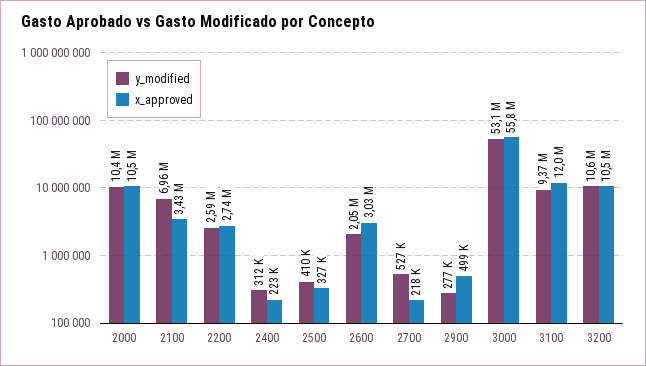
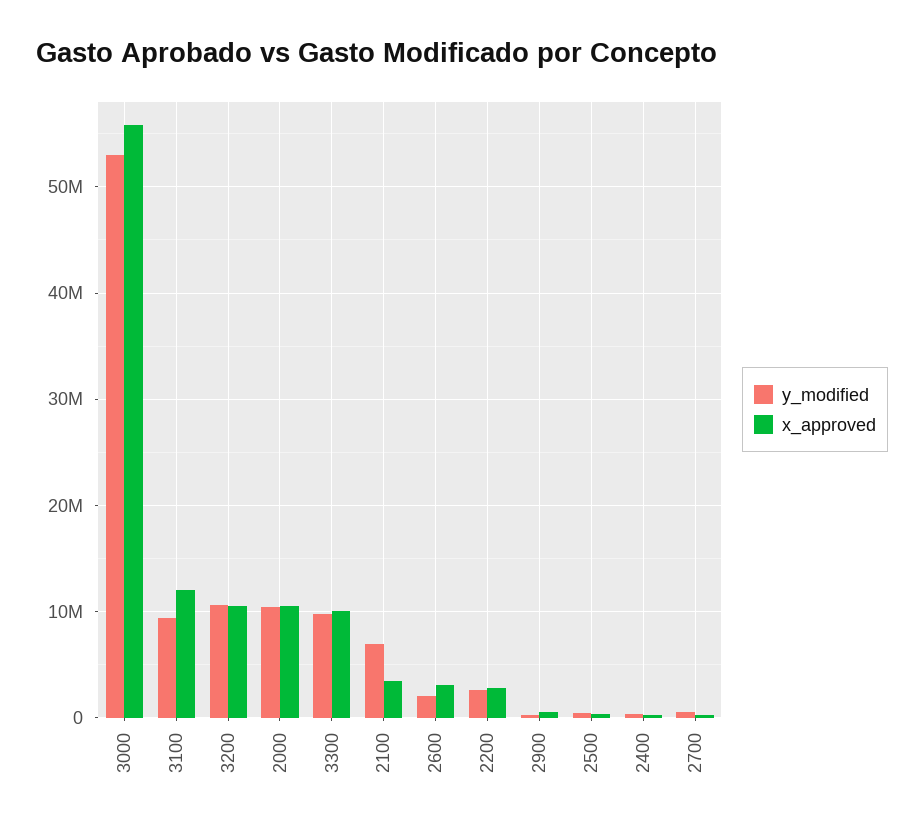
y_modified, 3300: none -> 10000000
x_approved, 3300: none -> 10000000

